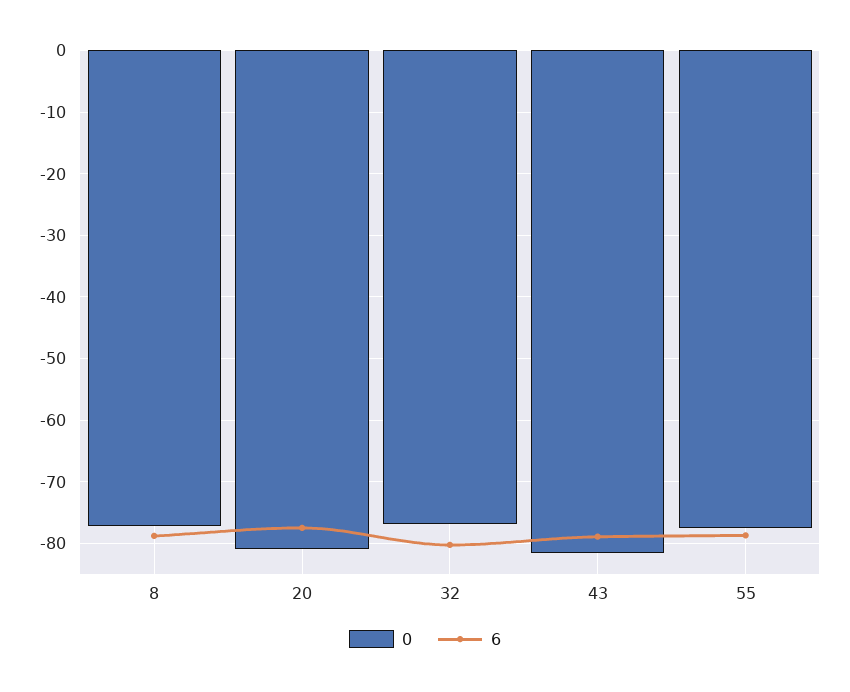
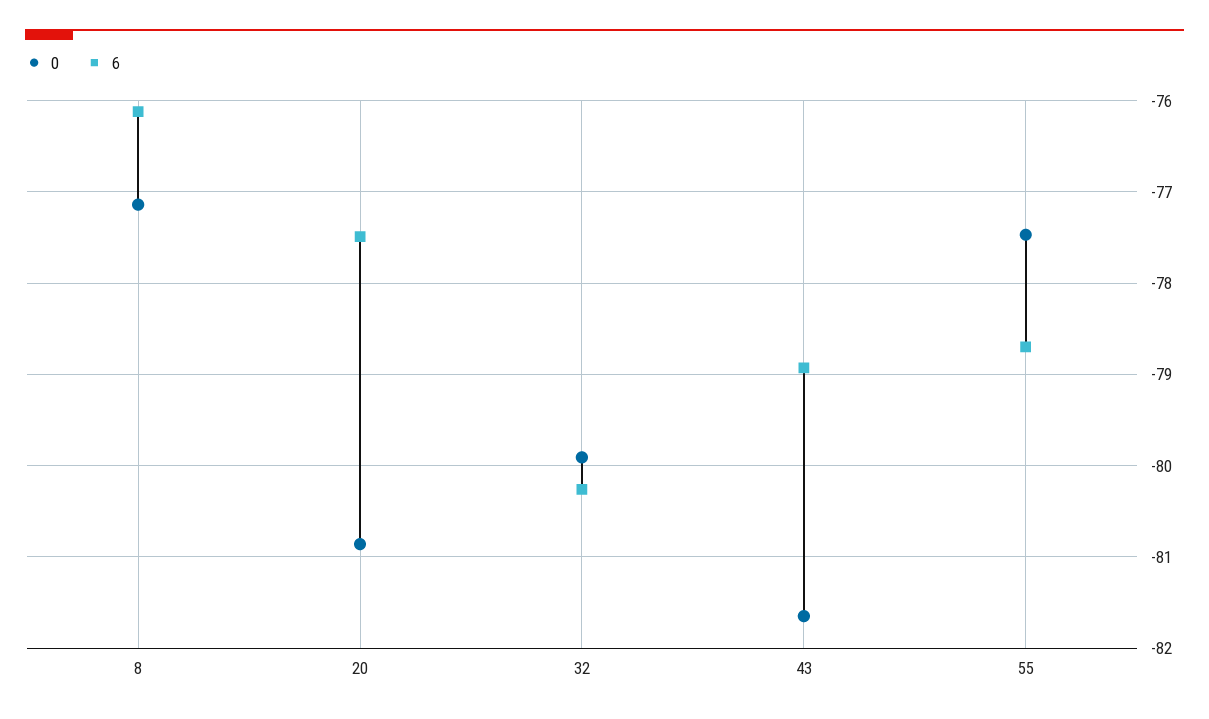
6, 8: -79 -> -76.1
0, 32: -77 -> -79.9

